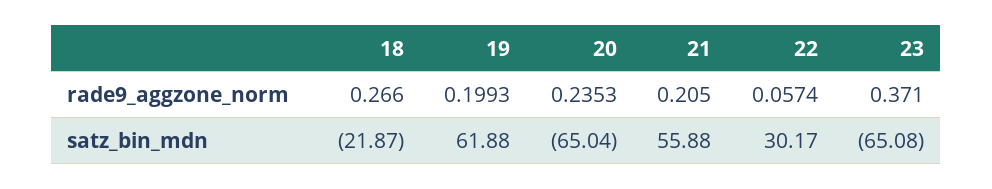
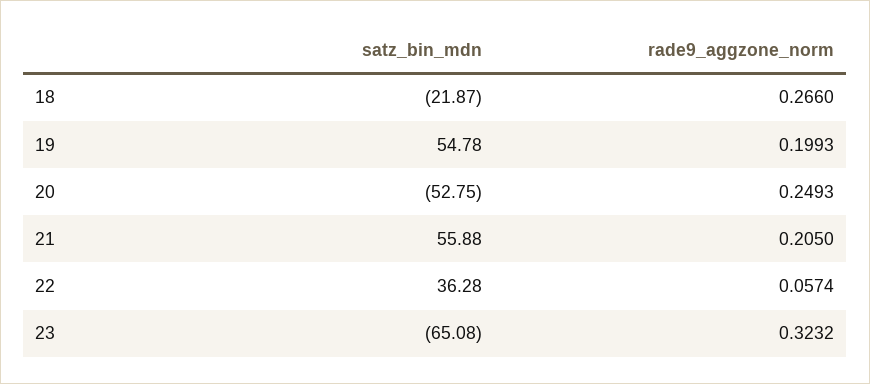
20, rade9_aggzone_norm: 0.2353 -> 0.2493
23, rade9_aggzone_norm: 0.371 -> 0.3232
19, satz_bin_mdn: 61.88 -> 54.78
20, satz_bin_mdn: -65.04 -> -52.75
22, satz_bin_mdn: 30.17 -> 36.28

